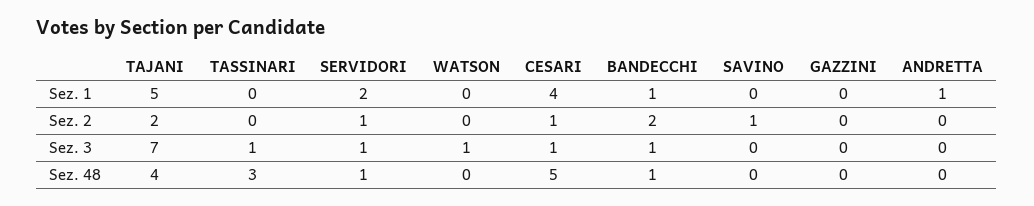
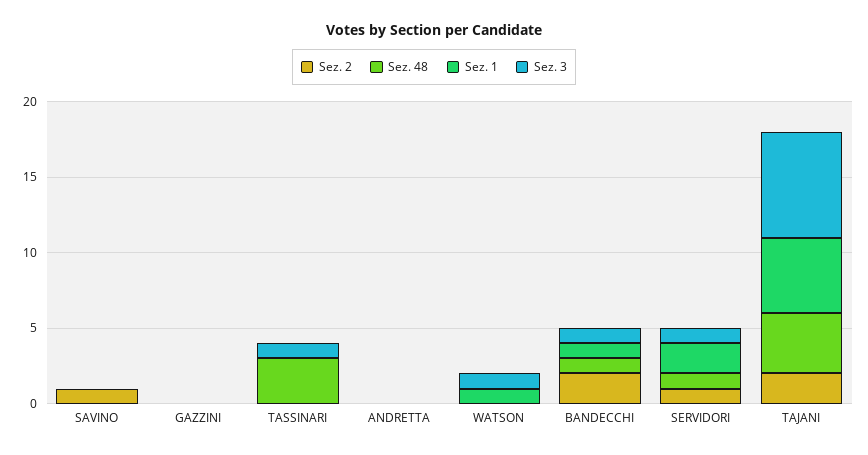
Sez. 1, WATSON: 0 -> 1
Sez. 1, CESARI: 4 -> none
Sez. 1, ANDRETTA: 1 -> 0
Sez. 2, CESARI: 1 -> none
Sez. 3, CESARI: 1 -> none
Sez. 48, CESARI: 5 -> none

